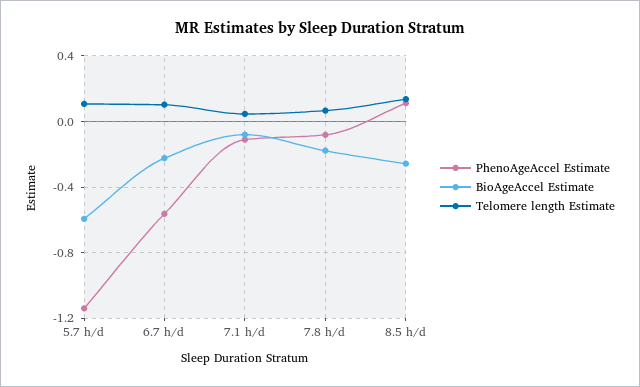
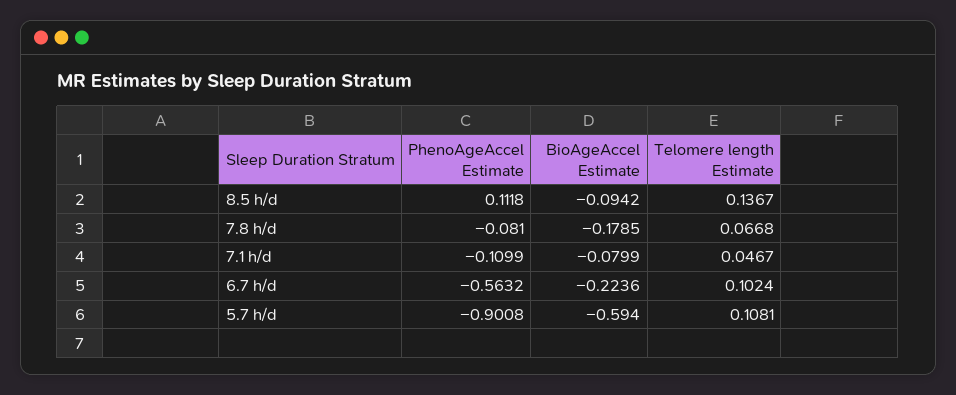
PhenoAgeAccel Estimate, 5.7 h/d: -1.15 -> -0.9008
BioAgeAccel Estimate, 8.5 h/d: -0.25 -> -0.0942

